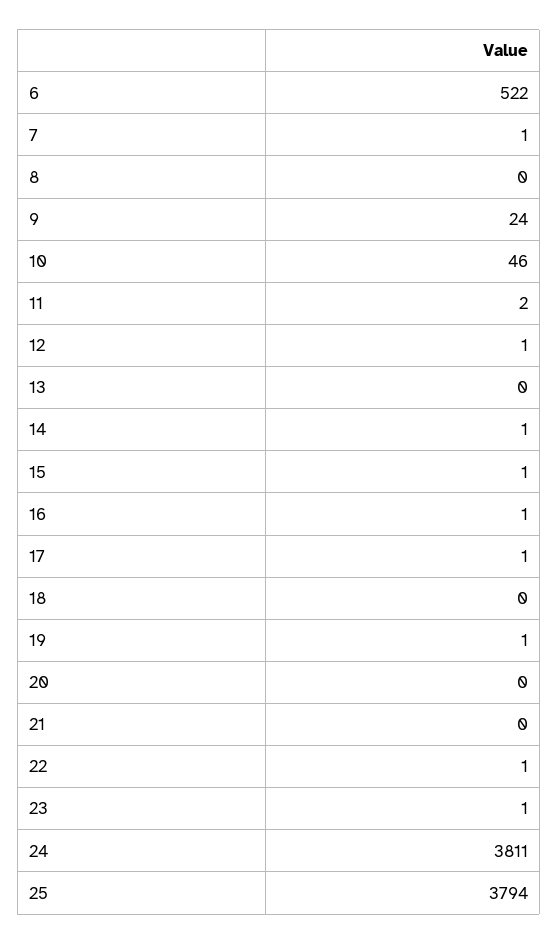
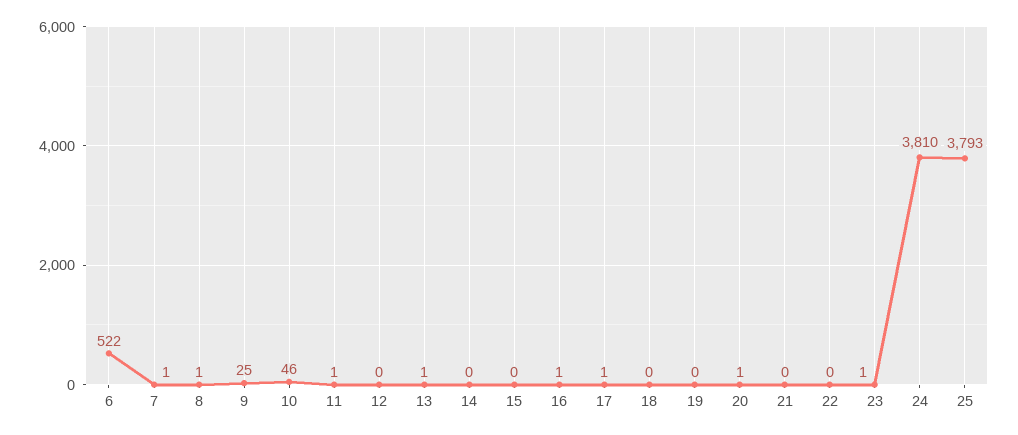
8: 0 -> 1
9: 24 -> 25
11: 2 -> 1
12: 1 -> 0
13: 0 -> 1
14: 1 -> 0
15: 1 -> 0
19: 1 -> 0
20: 0 -> 1
22: 1 -> 0
24: 3811 -> 3810
25: 3794 -> 3793

